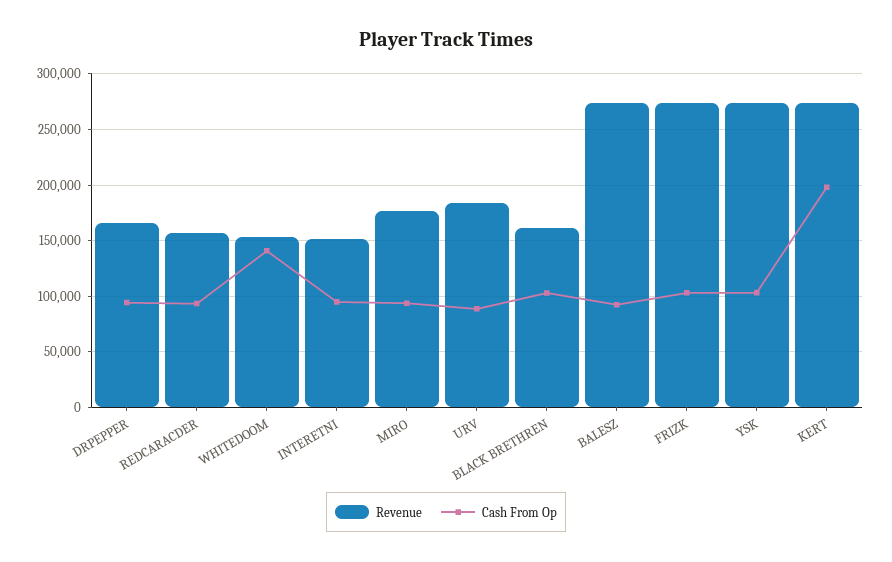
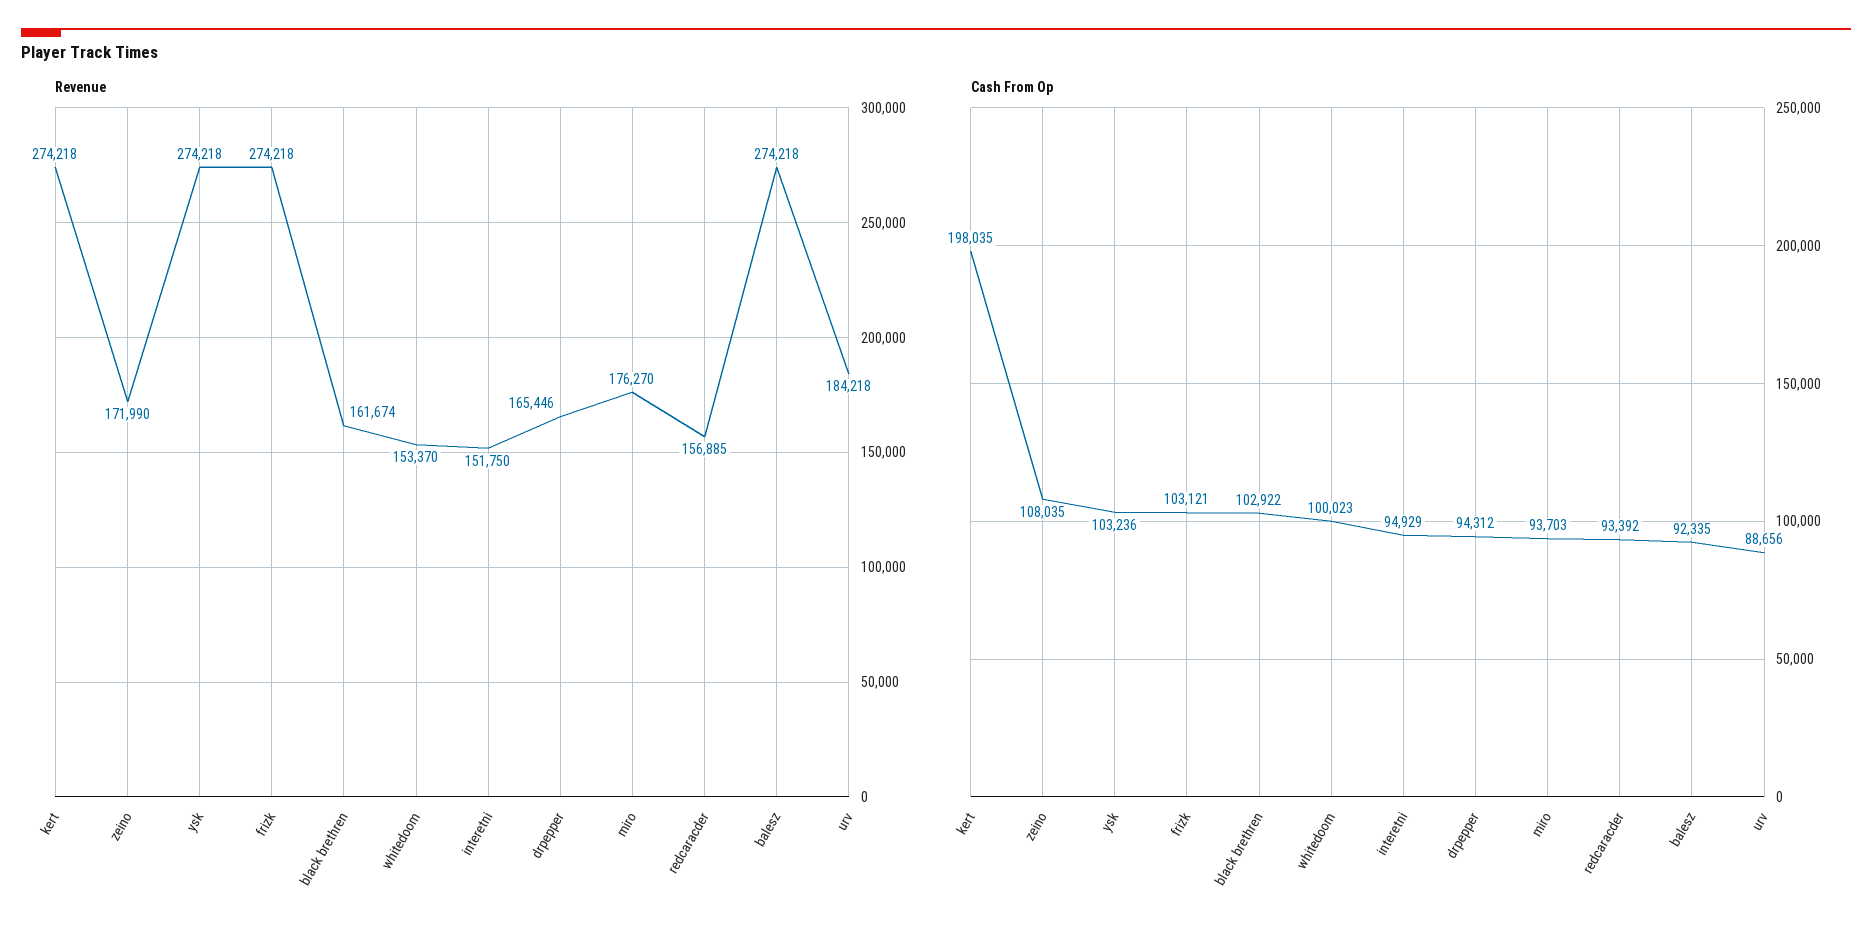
Cash From Op, WHITEDOOM: 140000 -> 100023
Revenue, zeino: none -> 171990
Cash From Op, zeino: none -> 108035

